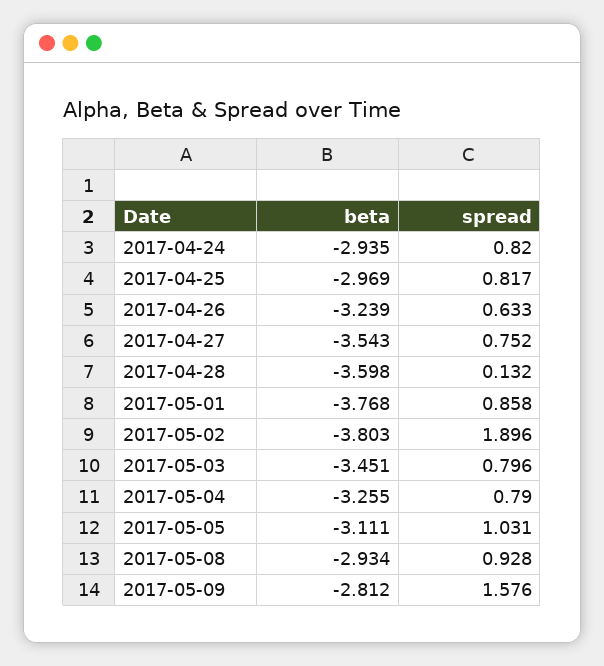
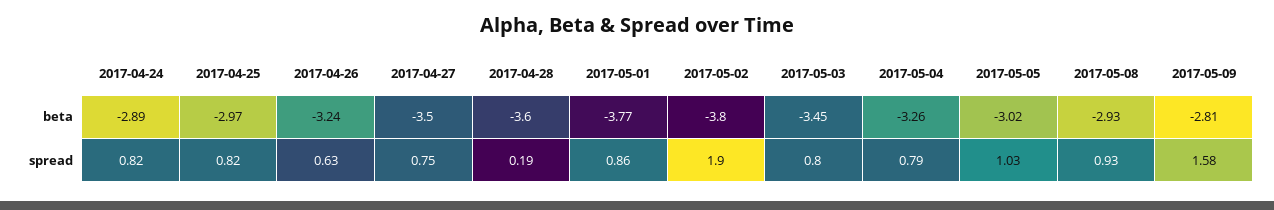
beta, 2017-04-24: -2.935 -> -2.89
beta, 2017-04-27: -3.543 -> -3.5
spread, 2017-04-28: 0.132 -> 0.19
beta, 2017-05-05: -3.111 -> -3.02

